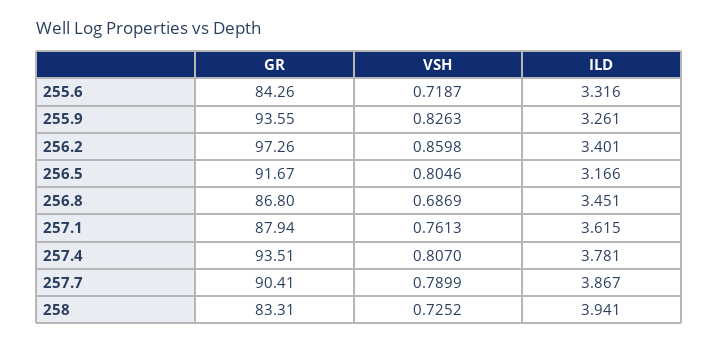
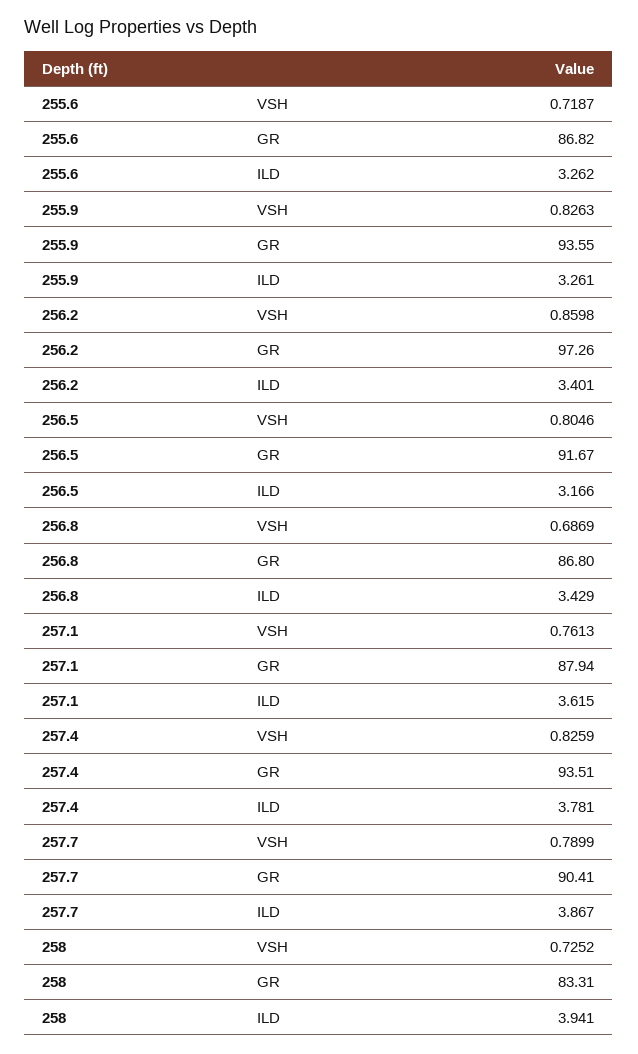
GR, 255.6: 84.26 -> 86.82
ILD, 255.6: 3.316 -> 3.262
ILD, 256.8: 3.451 -> 3.429
VSH, 257.4: 0.807 -> 0.8259

